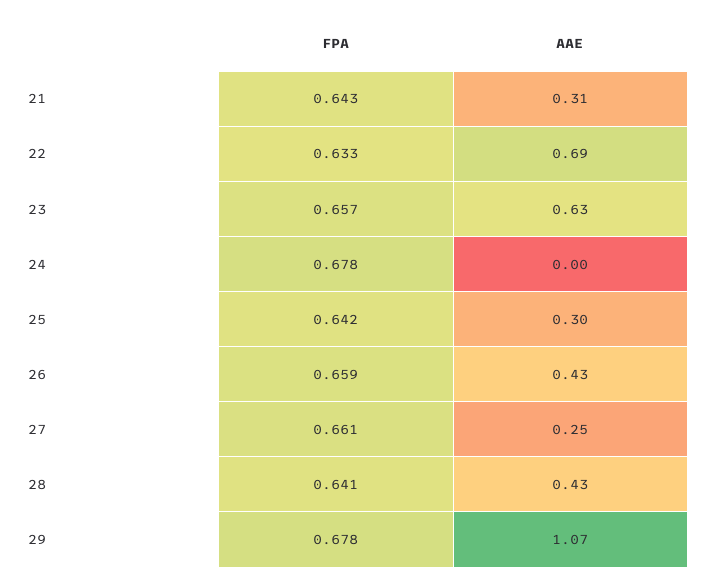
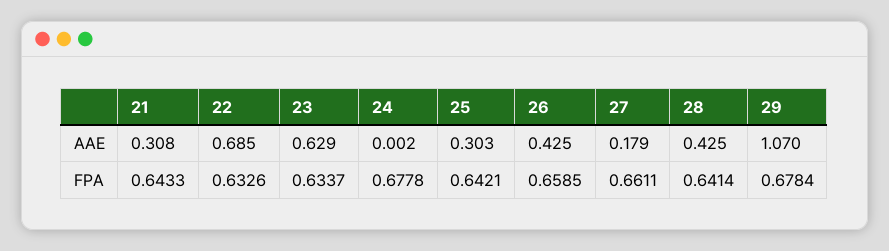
FPA, 23: 0.657 -> 0.6337
AAE, 27: 0.25 -> 0.179

